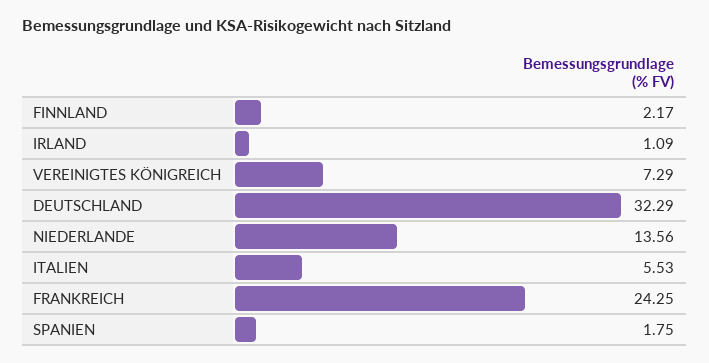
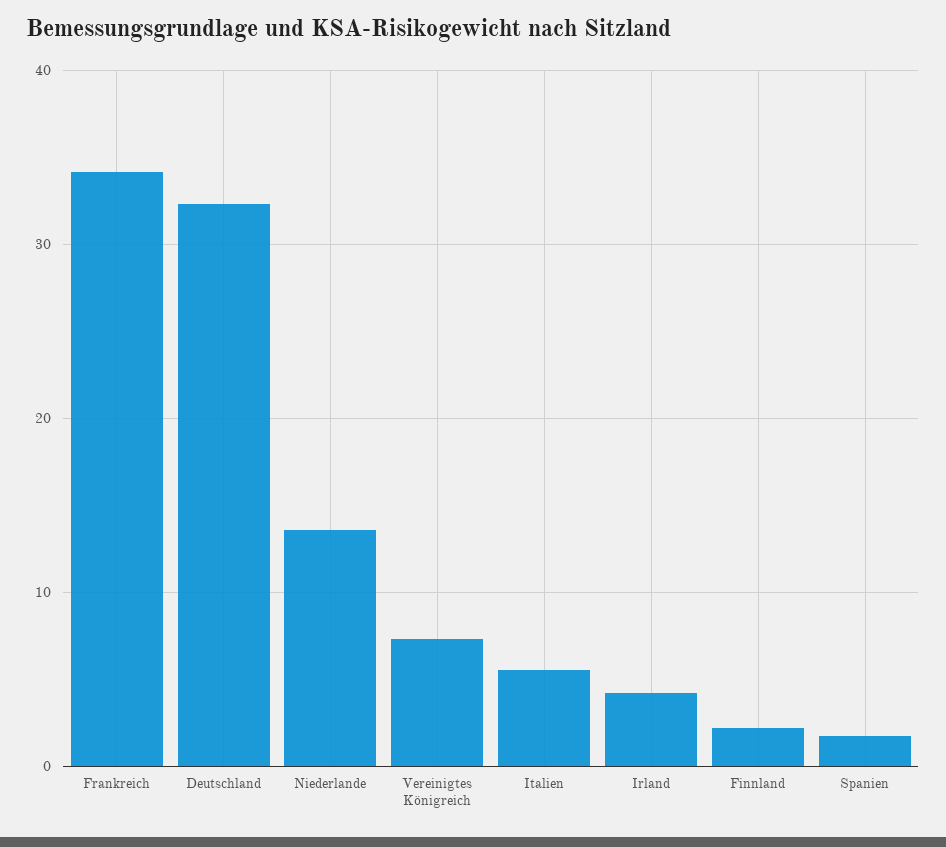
IRLAND: 1.09 -> 4
FRANKREICH: 24.25 -> 34

